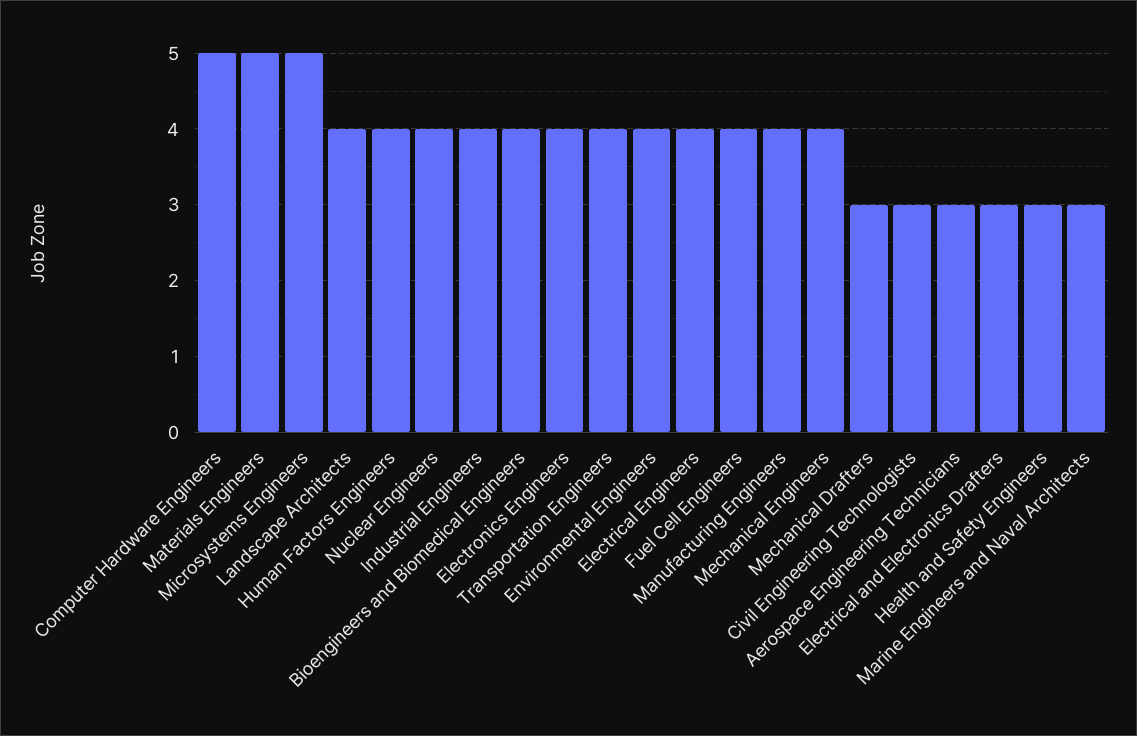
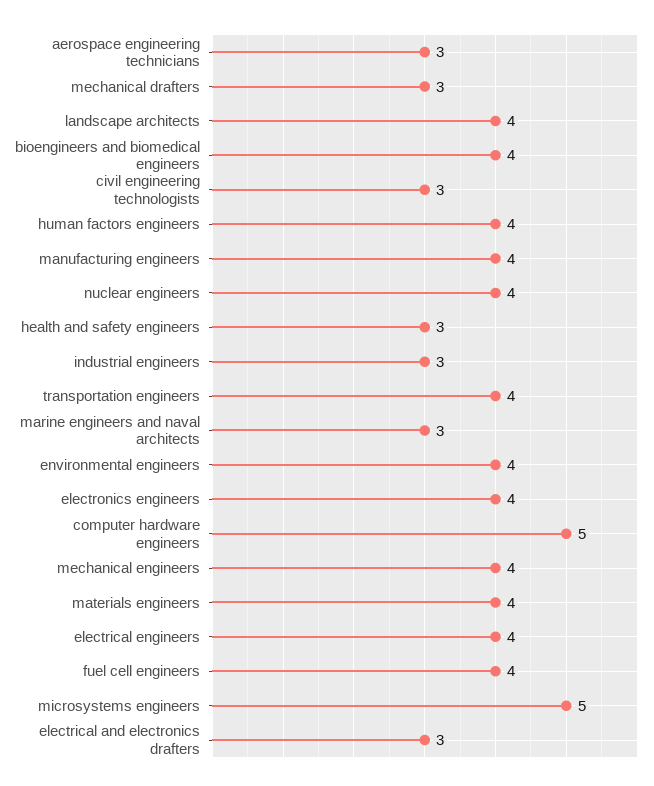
Materials Engineers: 5 -> 4
Industrial Engineers: 4 -> 3

